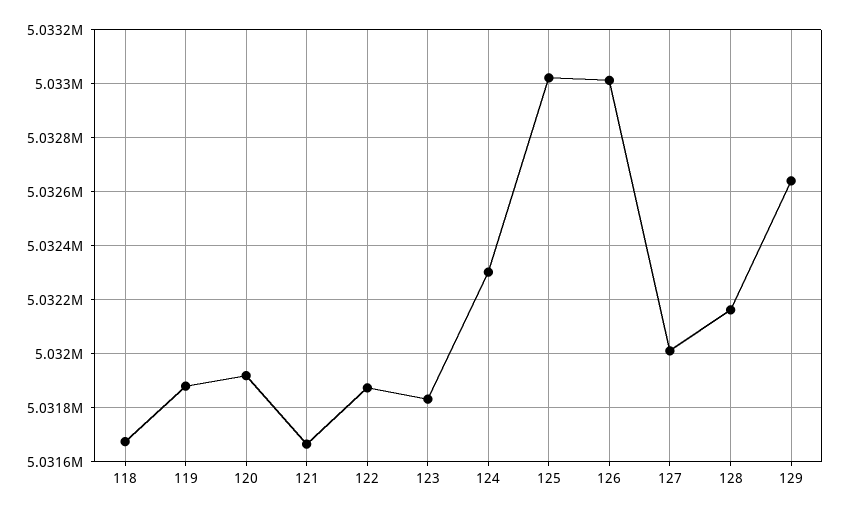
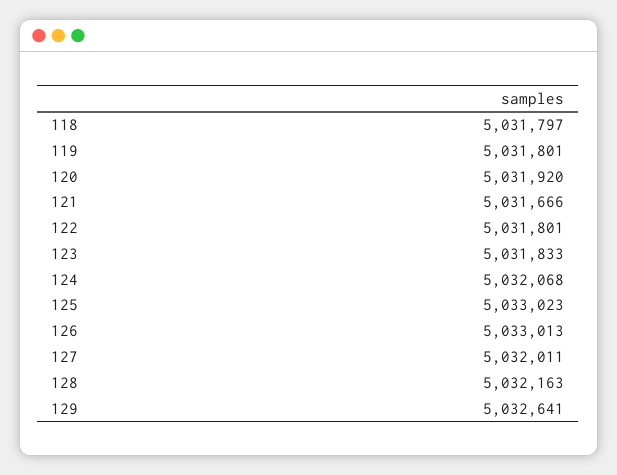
118: 5031675 -> 5031797
119: 5031875 -> 5031801
122: 5031875 -> 5031801
124: 5032300 -> 5032068

